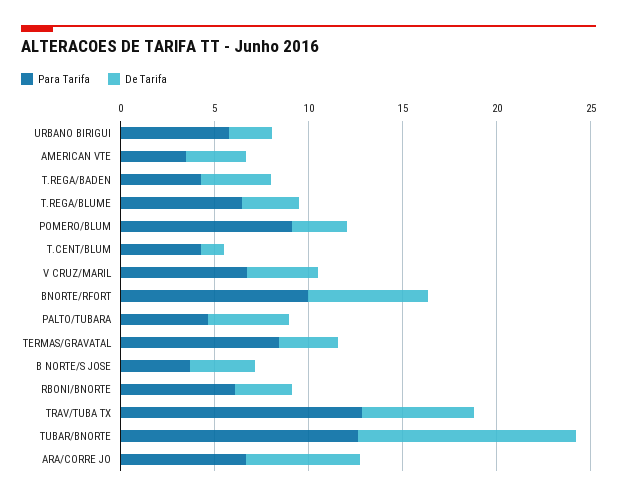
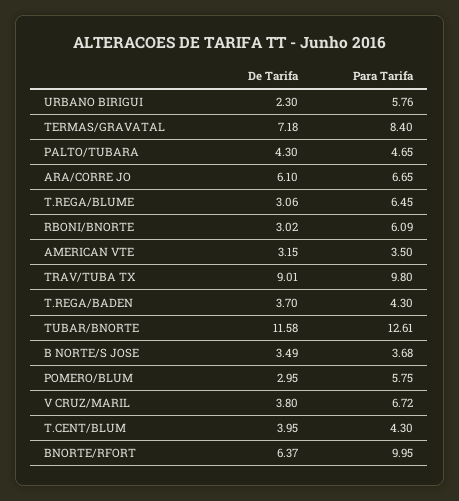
Para Tarifa, POMERO/BLUM: 9 -> 5.75
De Tarifa, T.CENT/BLUM: 1 -> 3.95
De Tarifa, TERMAS/GRAVATAL: 3 -> 7.18
Para Tarifa, TRAV/TUBA TX: 13 -> 9.8
De Tarifa, TRAV/TUBA TX: 6 -> 9.01

